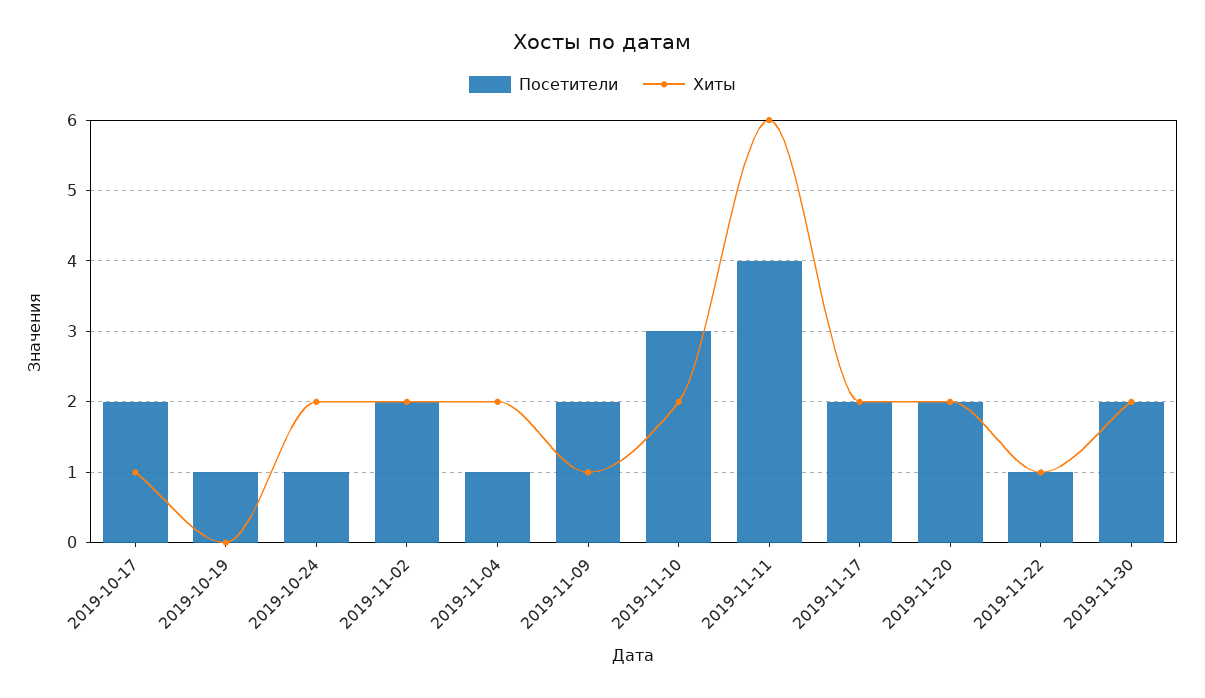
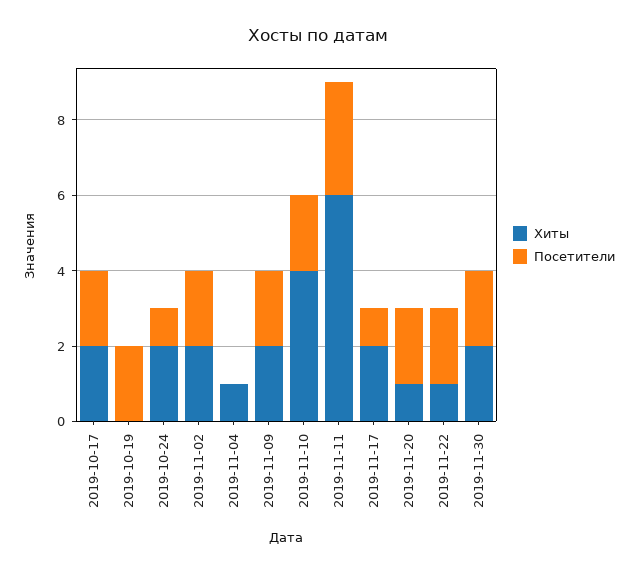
Хиты, 2019-10-17: 1 -> 2
Посетители, 2019-10-19: 1 -> 2
Посетители, 2019-11-04: 1 -> 0
Хиты, 2019-11-04: 2 -> 1
Хиты, 2019-11-09: 1 -> 2
Посетители, 2019-11-10: 3 -> 2
Хиты, 2019-11-10: 2 -> 4
Посетители, 2019-11-11: 4 -> 3
Посетители, 2019-11-17: 2 -> 1
Хиты, 2019-11-20: 2 -> 1
Посетители, 2019-11-22: 1 -> 2

